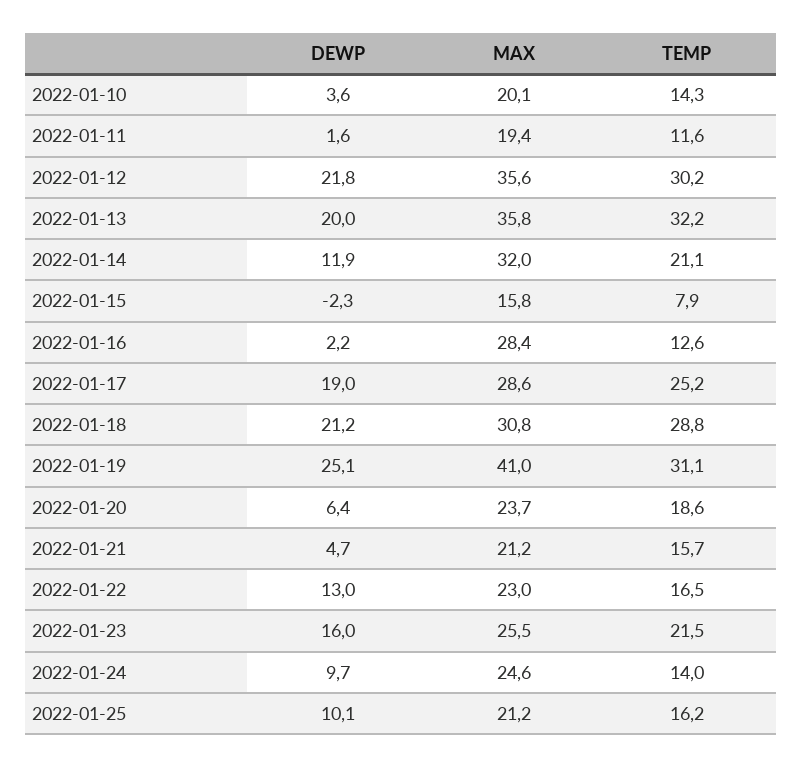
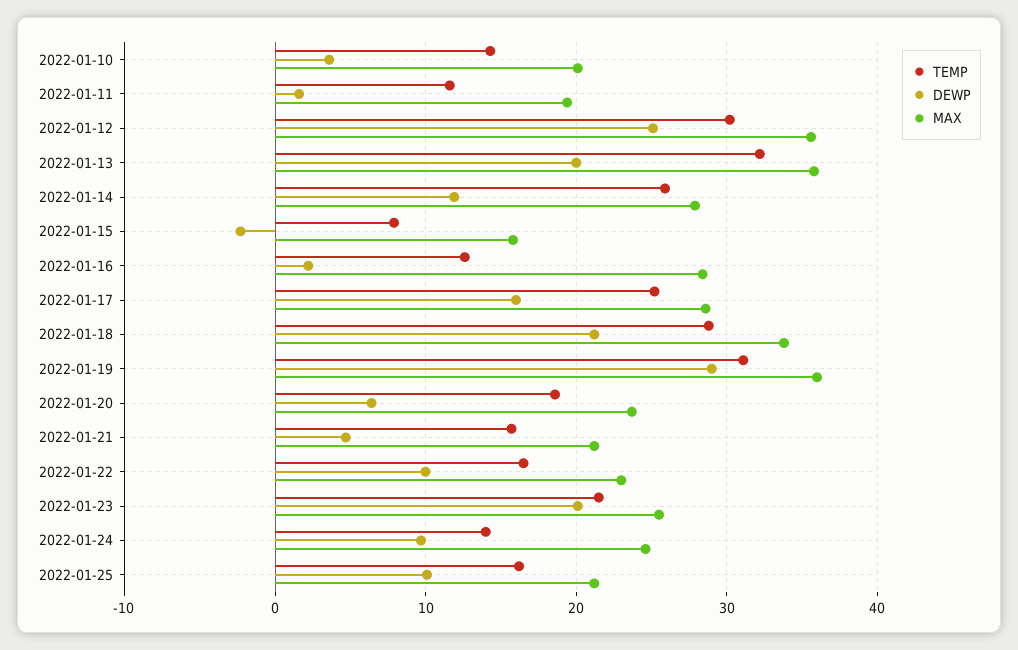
DEWP, 2022-01-12: 21.8 -> 25
MAX, 2022-01-14: 32 -> 28
TEMP, 2022-01-14: 21.1 -> 26
DEWP, 2022-01-17: 19 -> 16
MAX, 2022-01-18: 30.8 -> 34
DEWP, 2022-01-19: 25.1 -> 29
MAX, 2022-01-19: 41 -> 36
DEWP, 2022-01-22: 13 -> 10
DEWP, 2022-01-23: 16 -> 20

